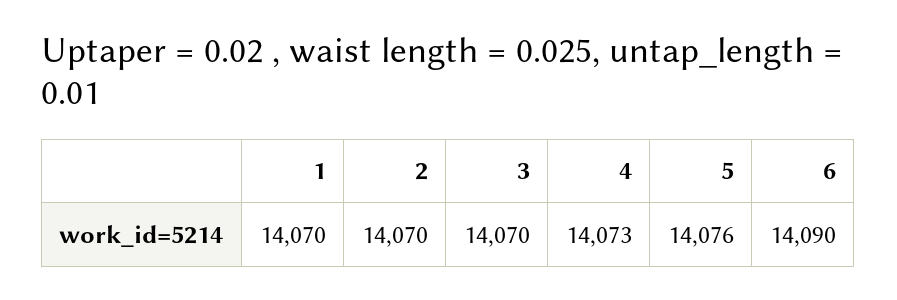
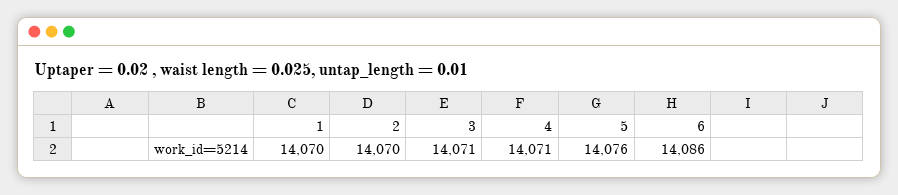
3: 14070 -> 14071
4: 14073 -> 14071
6: 14090 -> 14086

